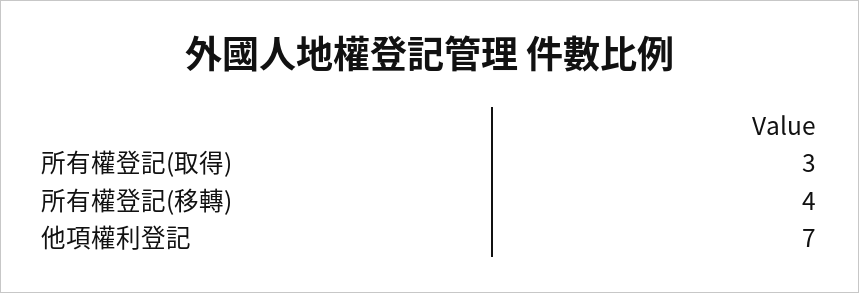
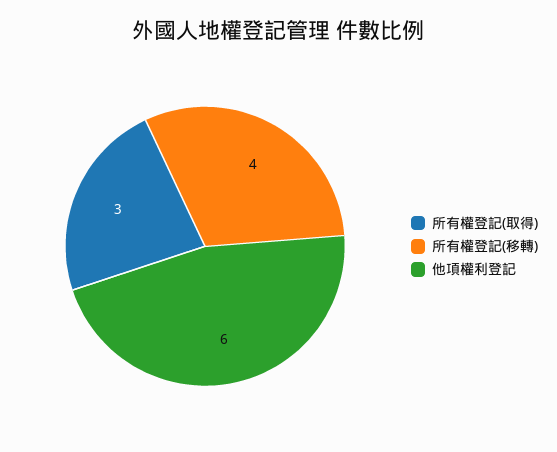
他項權利登記: 7 -> 6

